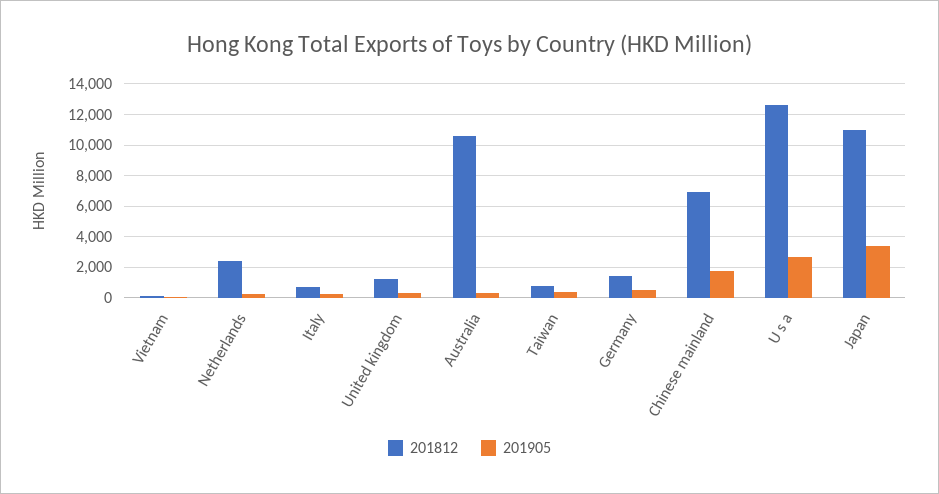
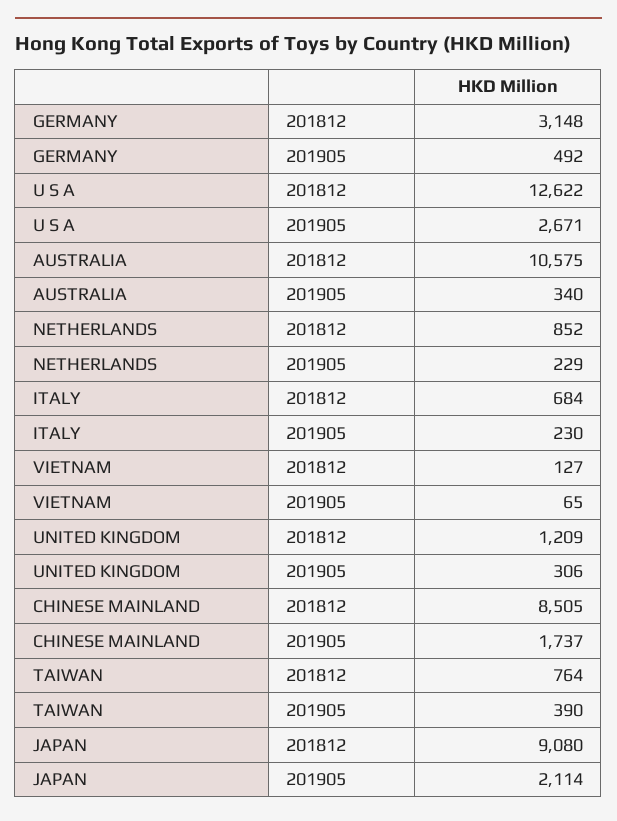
201812, Netherlands: 2500 -> 852
201812, Germany: 1500 -> 3148
201812, Chinese mainland: 7000 -> 8505
201812, Japan: 11000 -> 9080
201905, Japan: 3500 -> 2114

